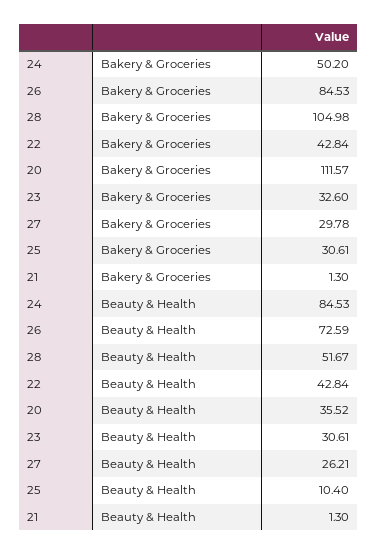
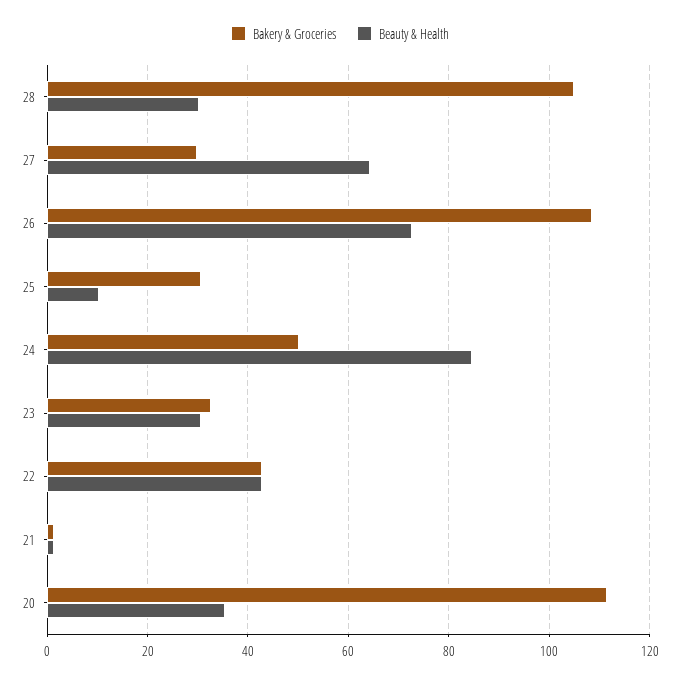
Bakery & Groceries, 26: 84.53 -> 108
Beauty & Health, 28: 51.67 -> 30
Beauty & Health, 27: 26.21 -> 64

